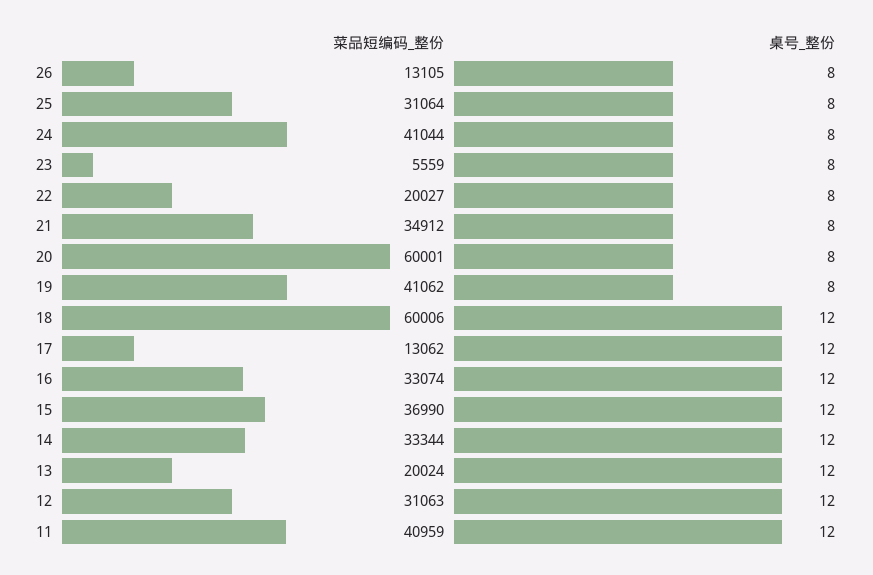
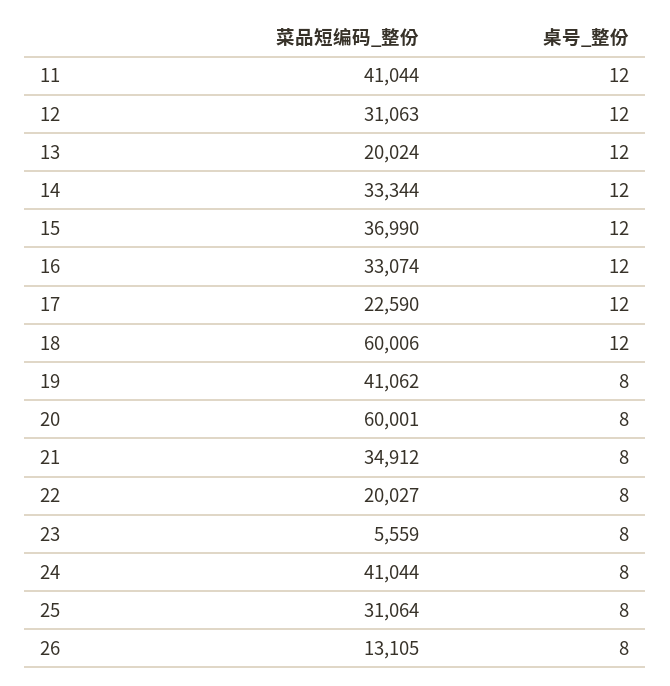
菜品短编码_整份, 17: 13062 -> 22590
菜品短编码_整份, 11: 40959 -> 41044

